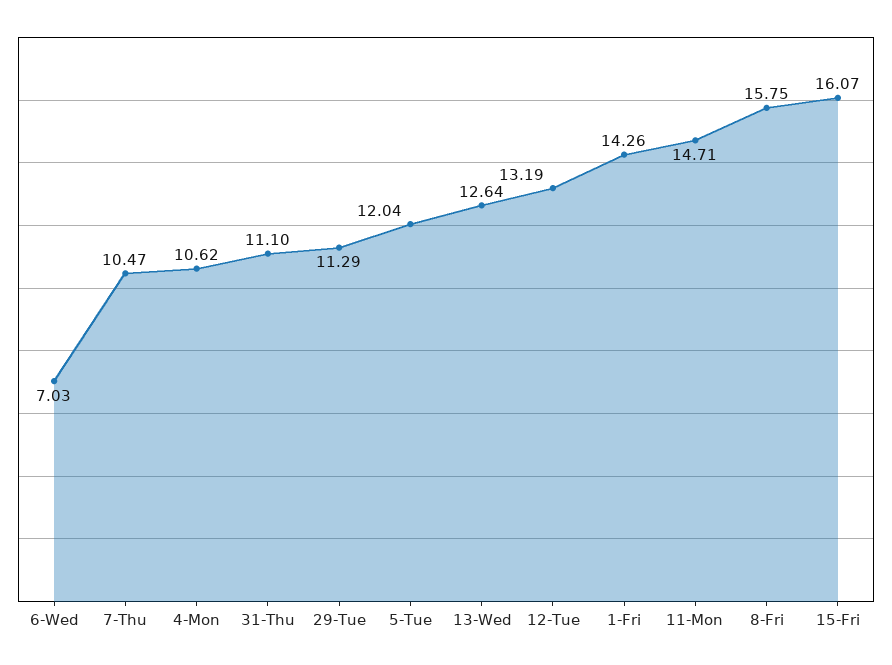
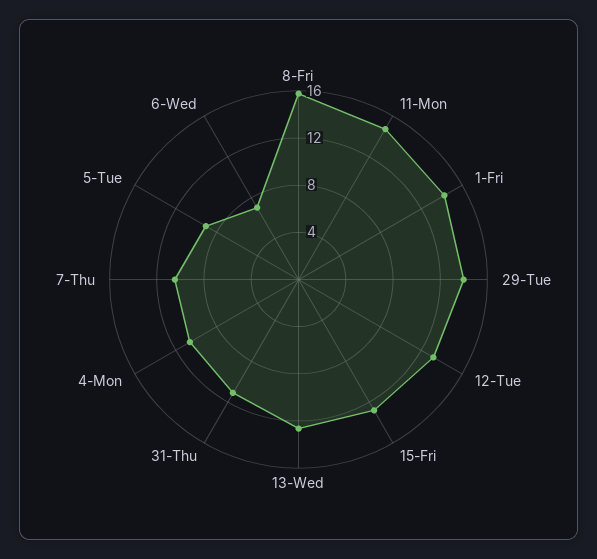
29-Tue: 11.29 -> 14
5-Tue: 12.04 -> 9
15-Fri: 16.07 -> 13

